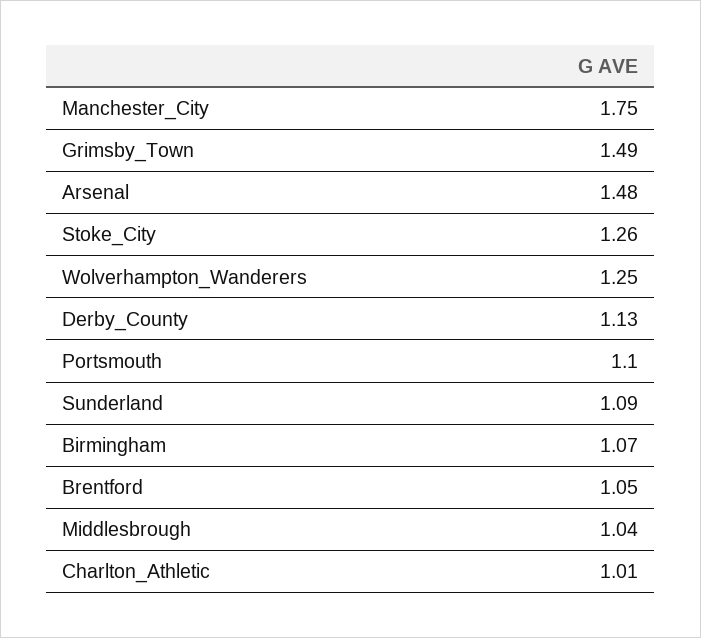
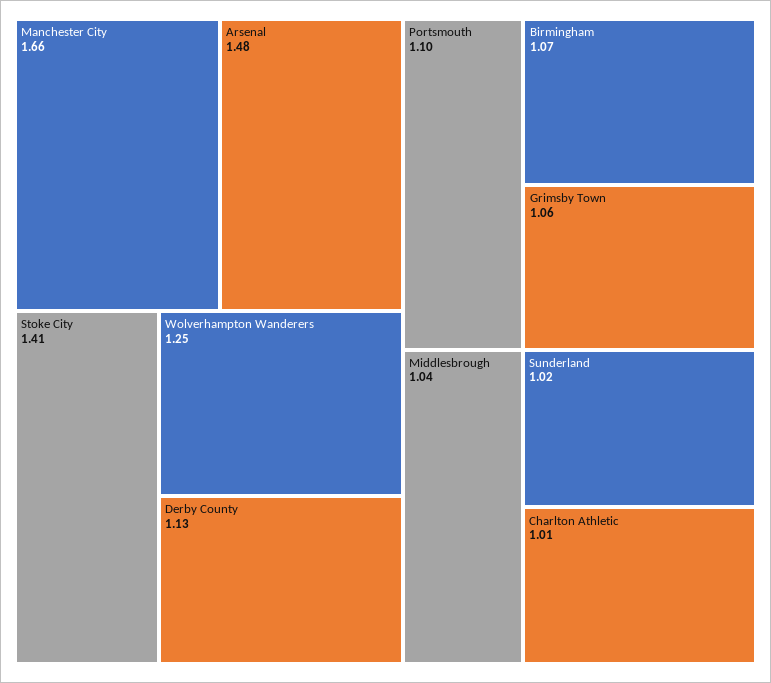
Manchester_City: 1.75 -> 1.66
Grimsby_Town: 1.49 -> 1.06
Stoke_City: 1.26 -> 1.41
Sunderland: 1.09 -> 1.02
Brentford: 1.05 -> none

